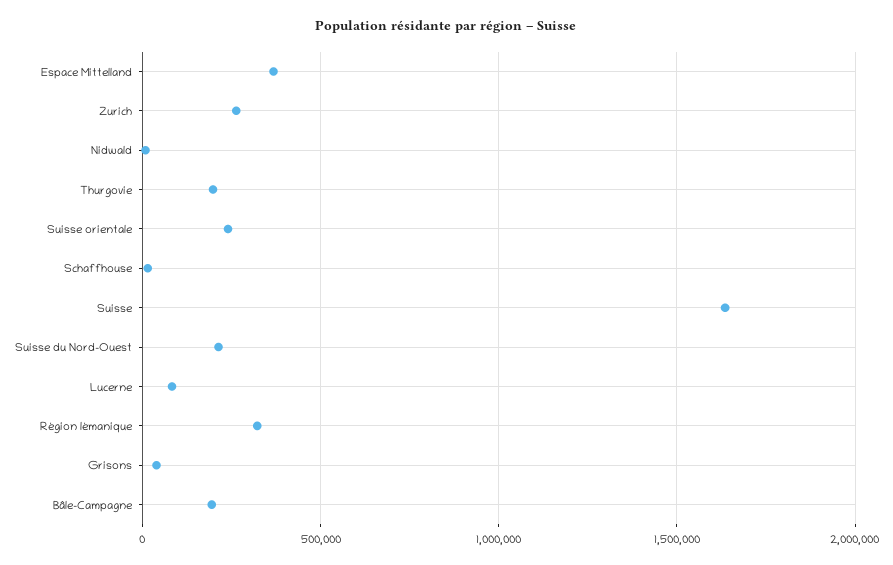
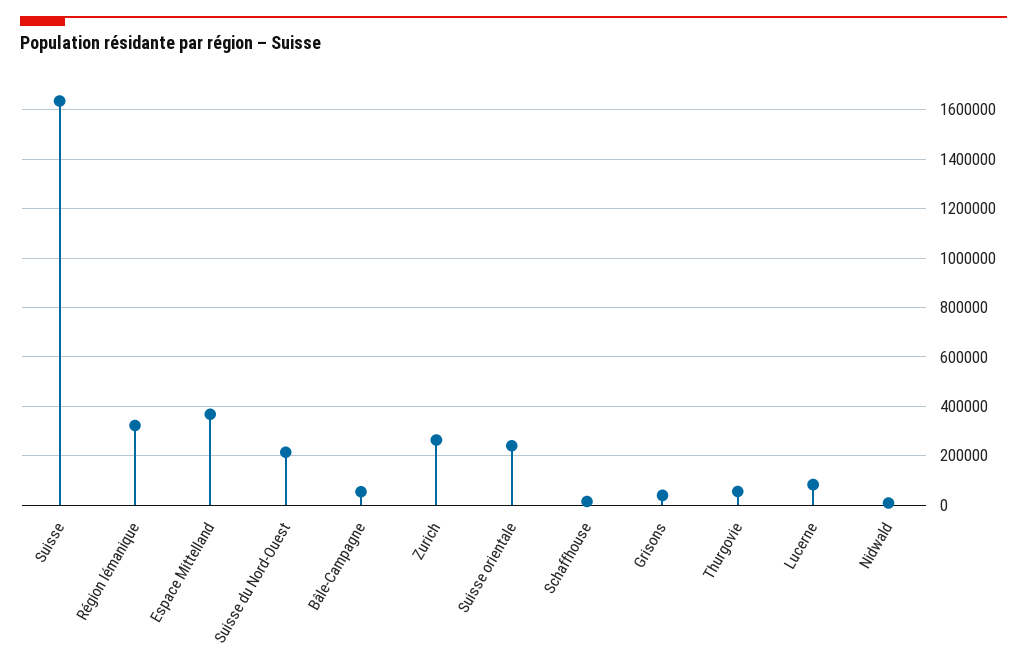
Thurgovie: 200000 -> 50000
Bâle-Campagne: 200000 -> 50000

